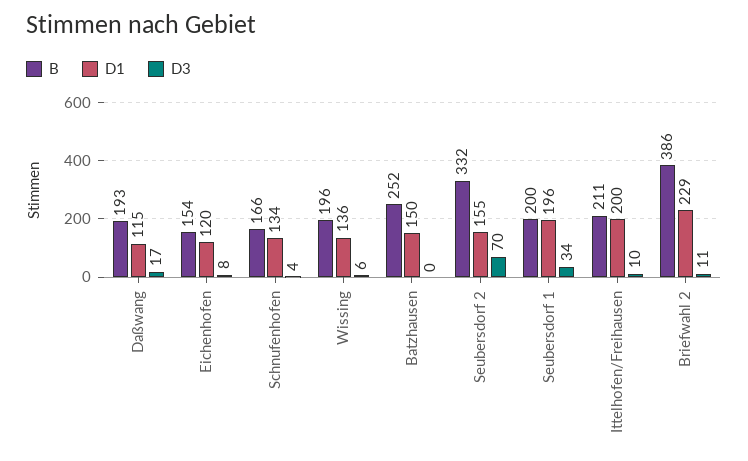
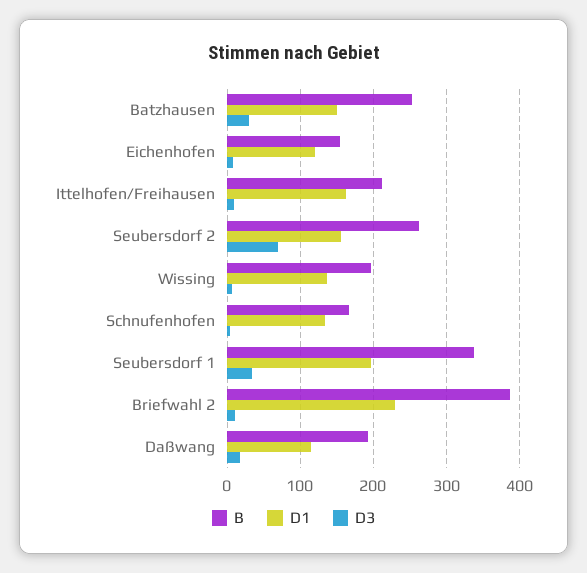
D3, Batzhausen: 0 -> 30
B, Seubersdorf 2: 332 -> 260
B, Seubersdorf 1: 200 -> 340
D1, Ittelhofen/Freihausen: 200 -> 160

